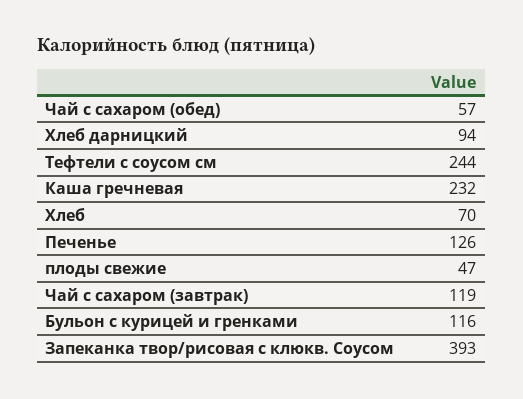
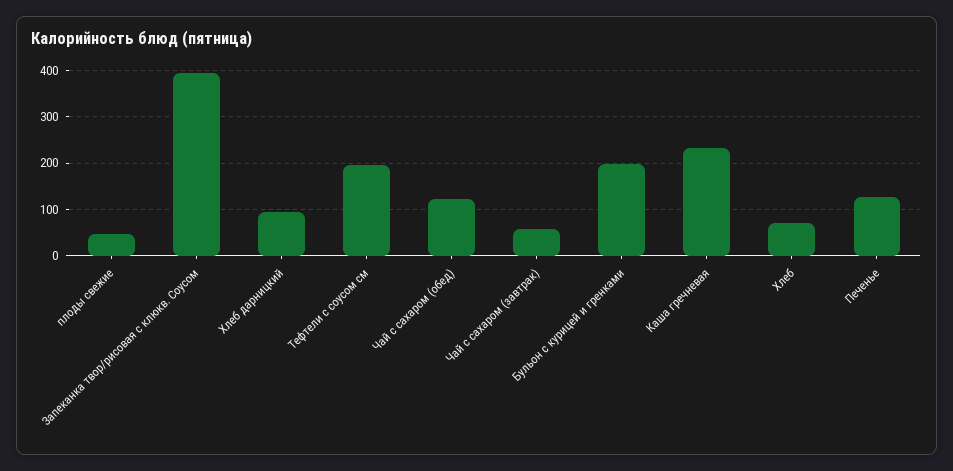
Чай с сахаром (обед): 57 -> 120
Тефтели с соусом см: 244 -> 200
Чай с сахаром (завтрак): 119 -> 60
Бульон с курицей и гренками: 116 -> 200

